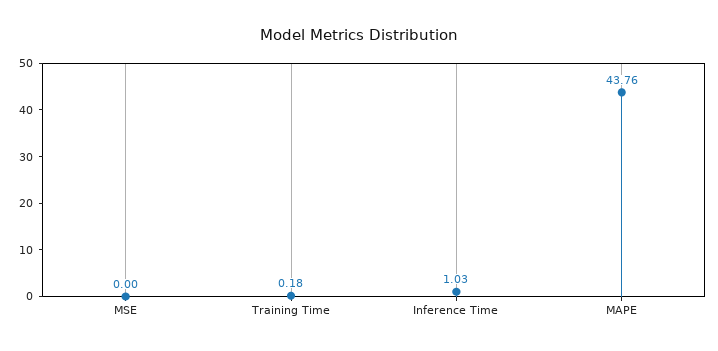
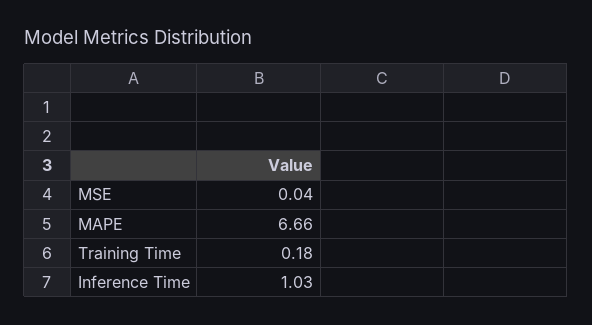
MSE: 0 -> 0.04
MAPE: 43.76 -> 6.66

